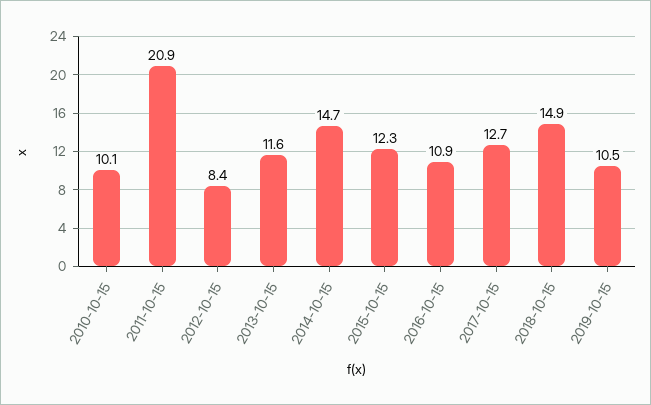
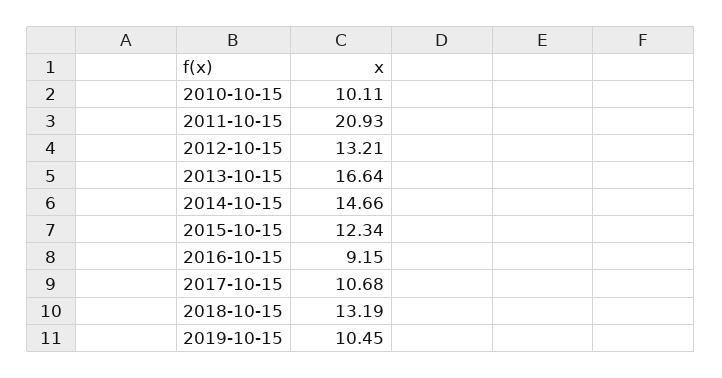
2012-10-15: 8.4 -> 13.21
2013-10-15: 11.6 -> 16.64
2016-10-15: 10.9 -> 9.15
2017-10-15: 12.7 -> 10.68
2018-10-15: 14.9 -> 13.19

